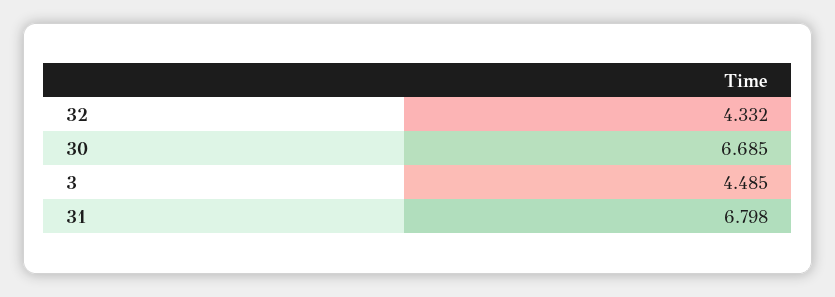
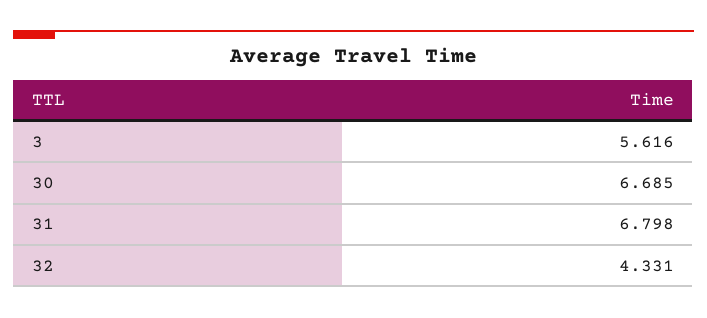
32: 4.332 -> 4.331
3: 4.485 -> 5.616

